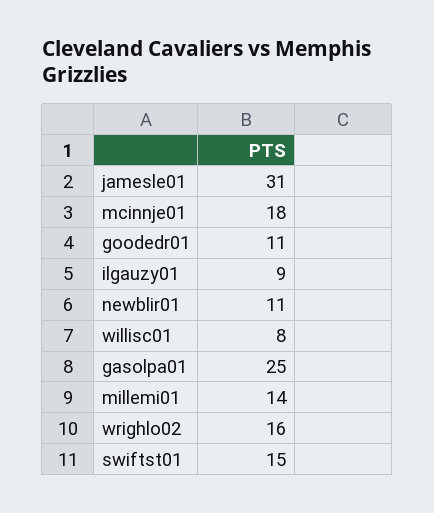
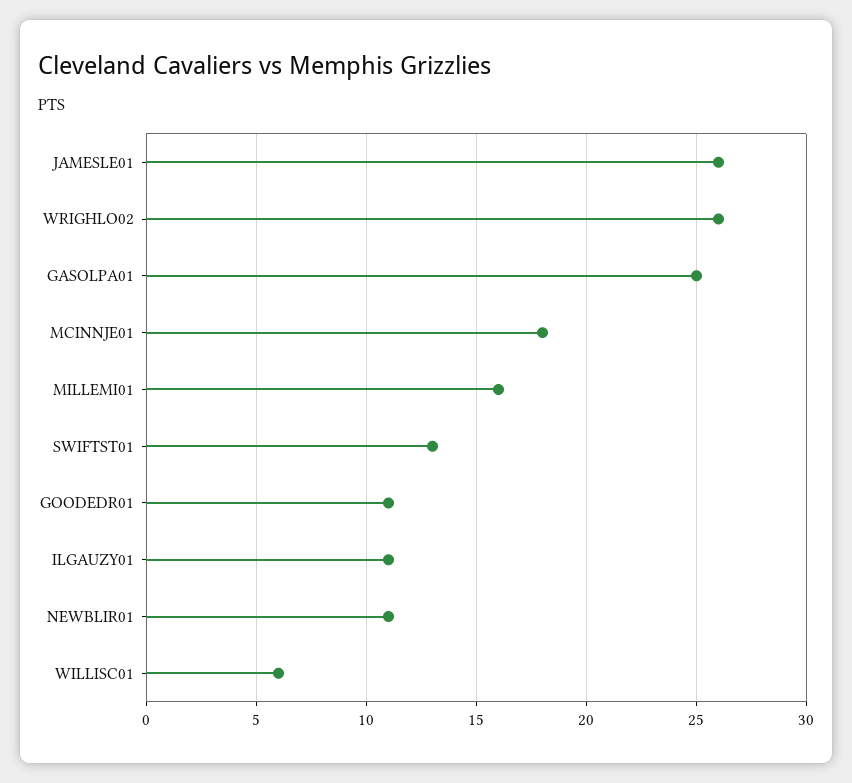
jamesle01: 31 -> 26
ilgauzy01: 9 -> 11
willisc01: 8 -> 6
millemi01: 14 -> 16
wrighlo02: 16 -> 26
swiftst01: 15 -> 13

